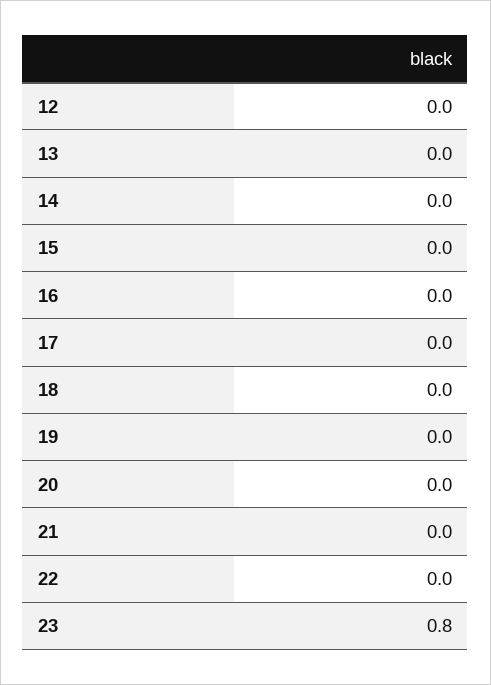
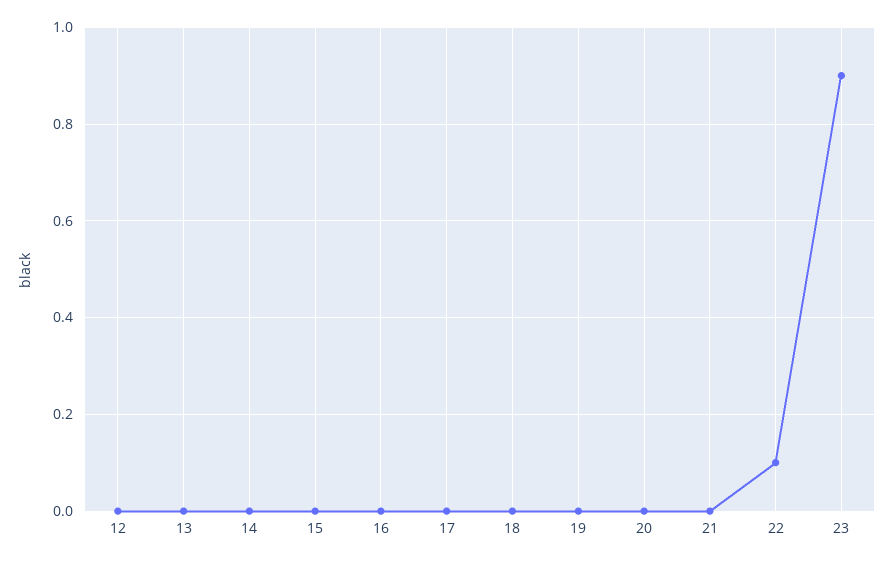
22: 0 -> 0.1
23: 0.8 -> 0.9

